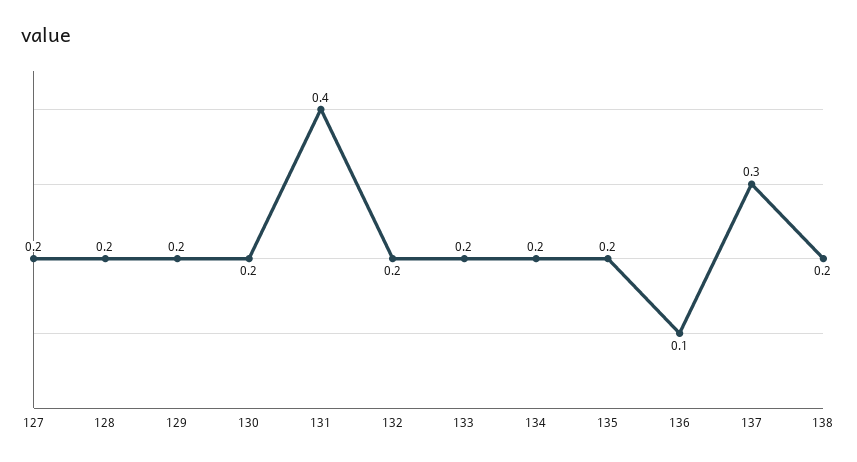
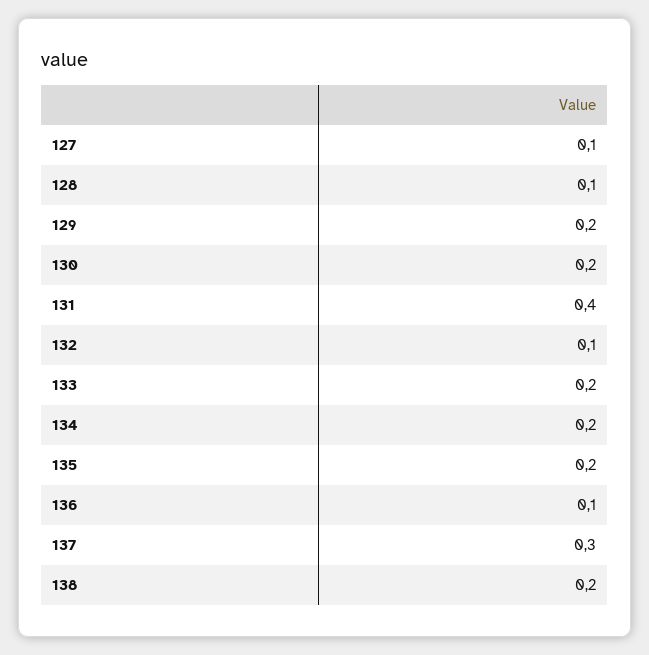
127: 0.2 -> 0.1
128: 0.2 -> 0.1
132: 0.2 -> 0.1

